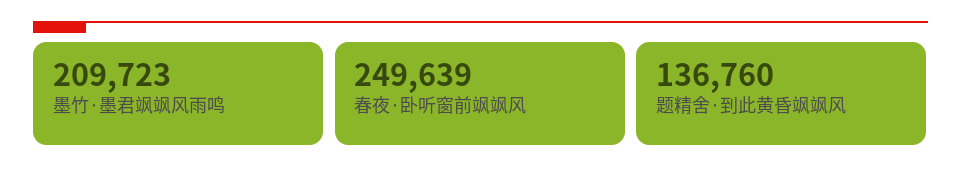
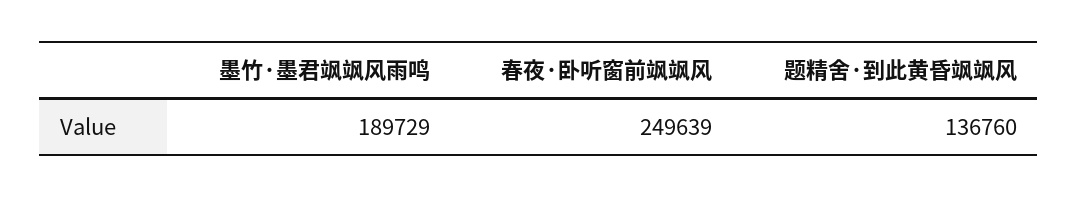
墨竹·墨君飒飒风雨鸣: 209723 -> 189729

